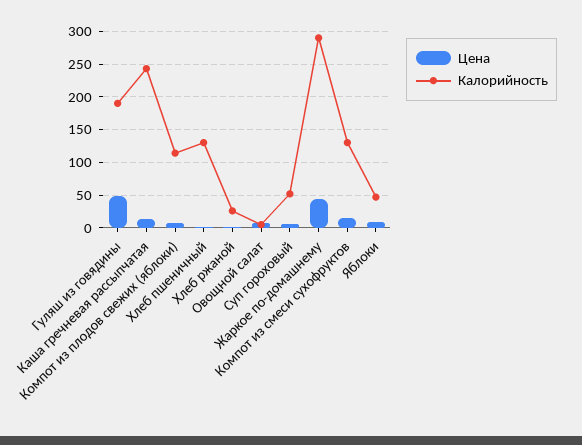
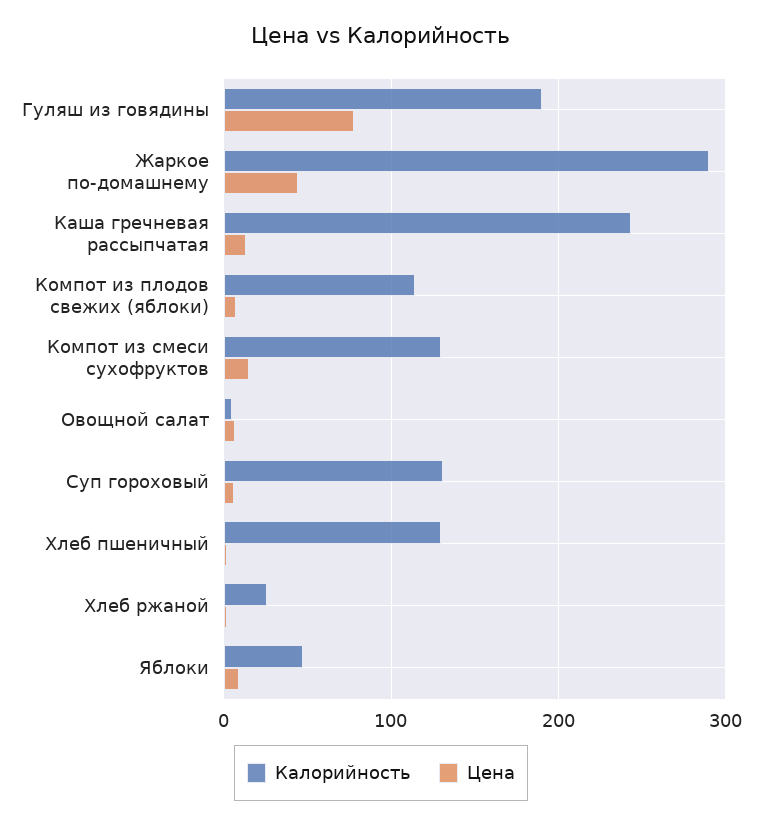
Цена, Гуляш из говядины: 50 -> 80
Калорийность, Суп гороховый: 50 -> 130

